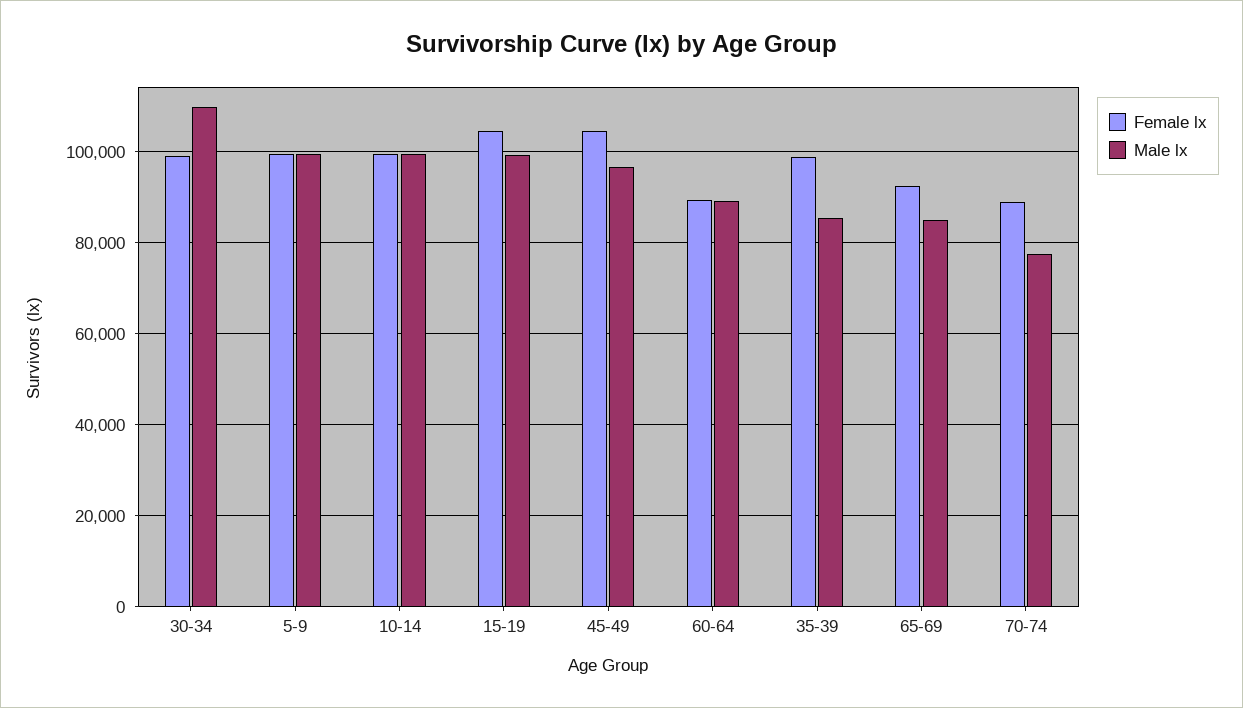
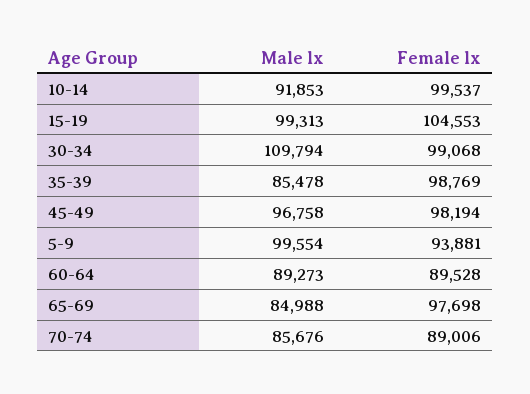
Female lx, 5-9: 100000 -> 93881
Male lx, 10-14: 100000 -> 91853
Female lx, 45-49: 104000 -> 98194
Female lx, 65-69: 92000 -> 97698
Male lx, 70-74: 78000 -> 85676

